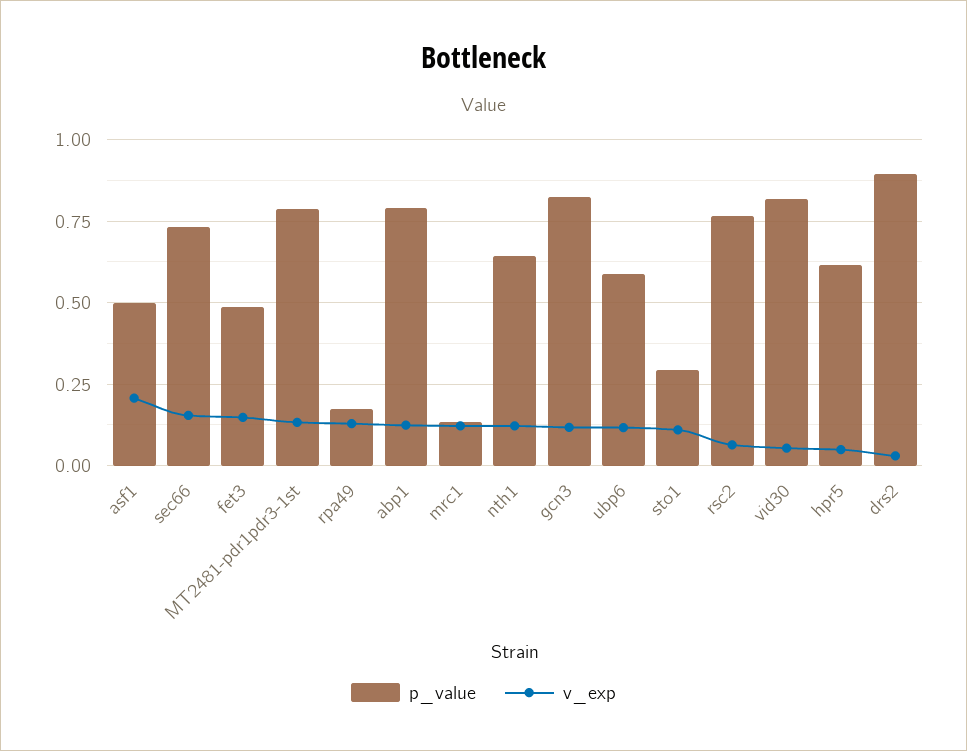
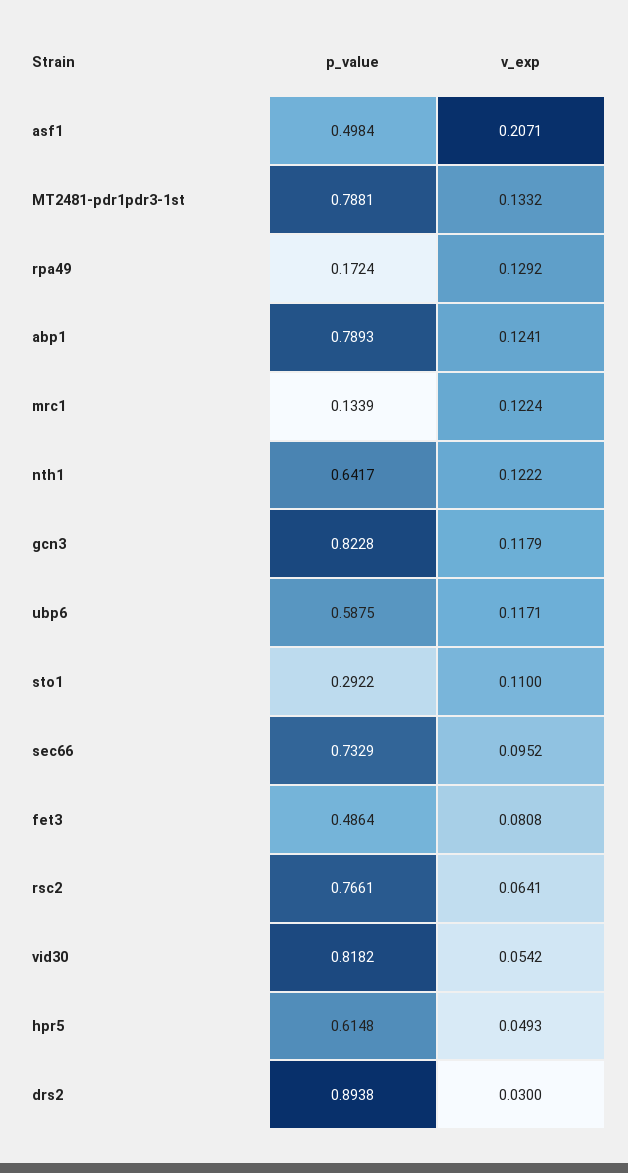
v_exp, sec66: 0.15 -> 0.0952
v_exp, fet3: 0.15 -> 0.0808

